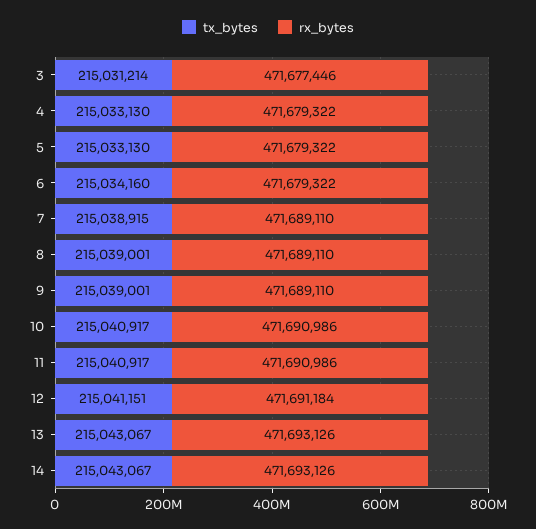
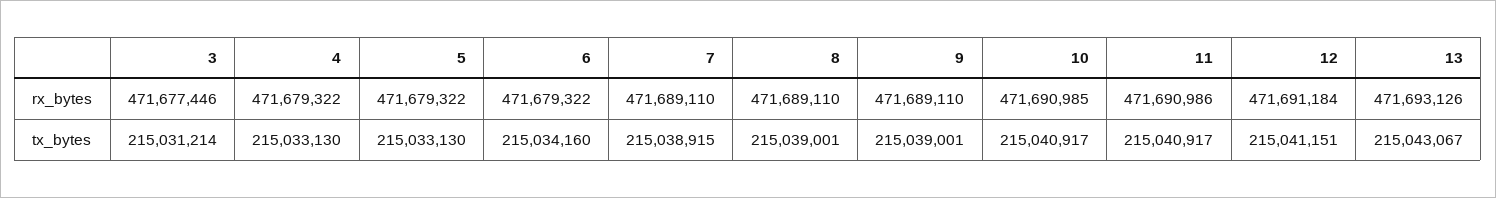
rx_bytes, 10: 471690986 -> 471690985
tx_bytes, 14: 215043067 -> none
rx_bytes, 14: 471693126 -> none

